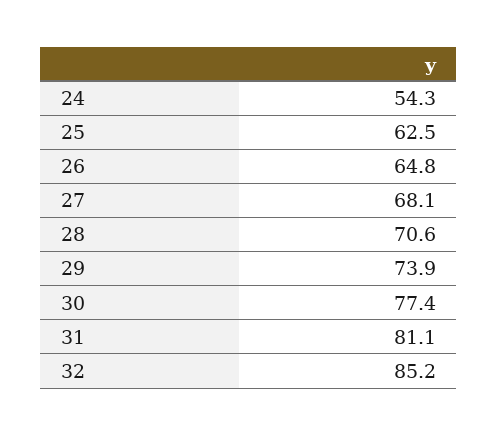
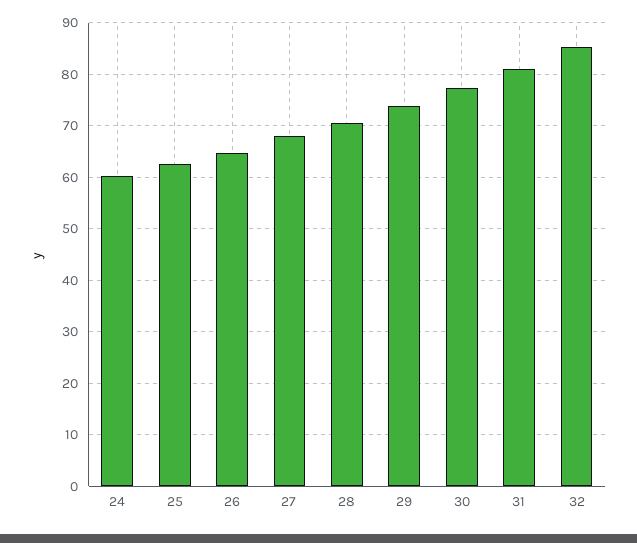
24: 54.3 -> 60

